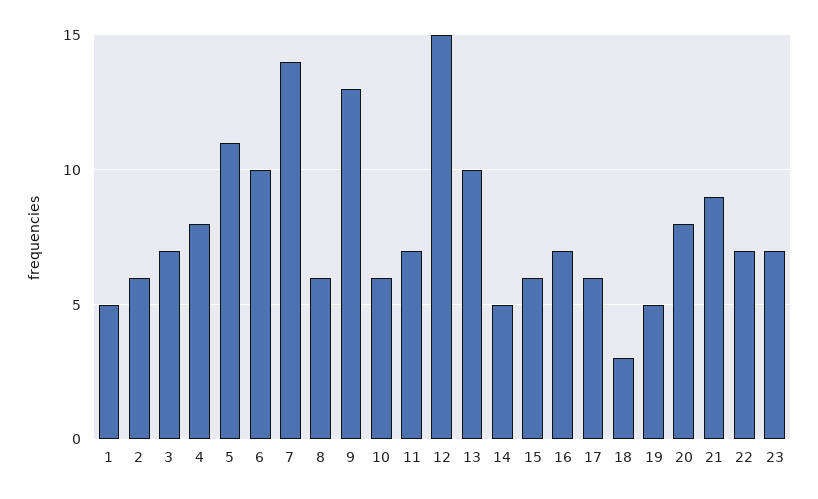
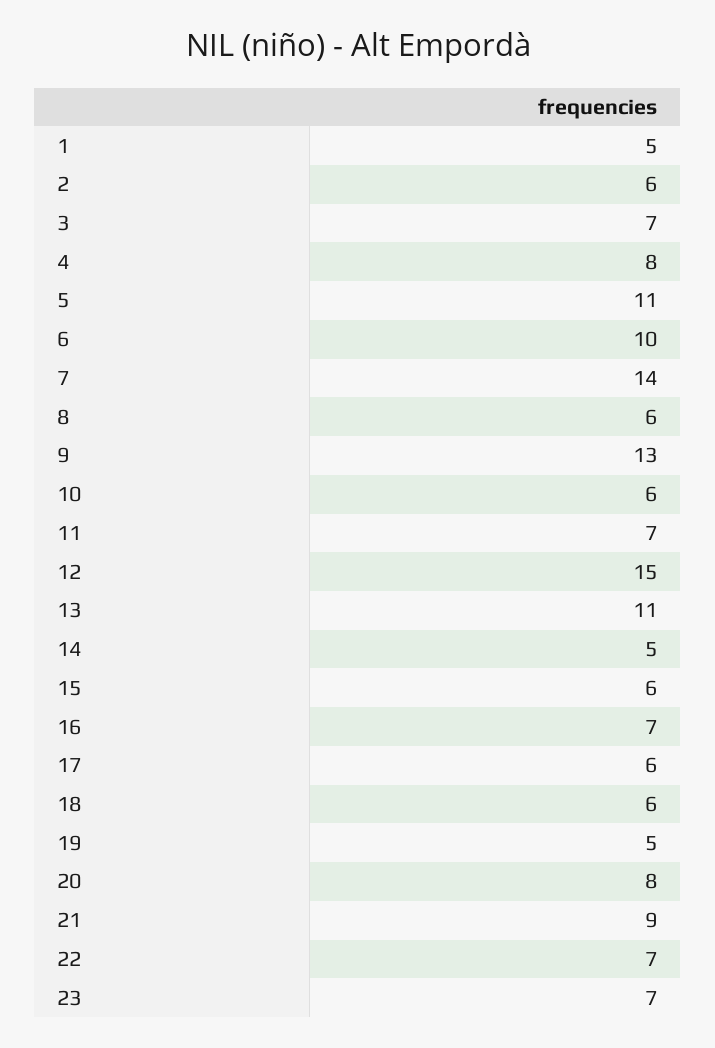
13: 10 -> 11
18: 3 -> 6

